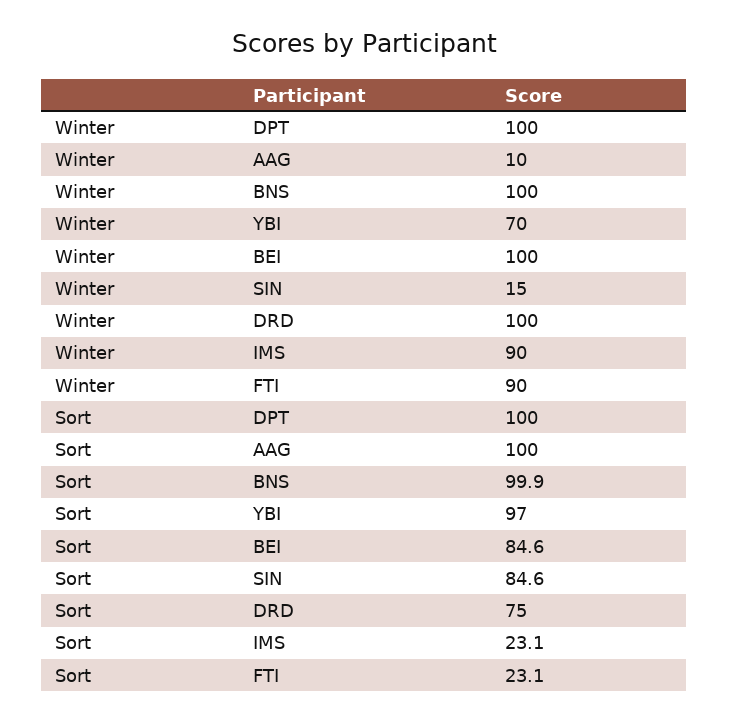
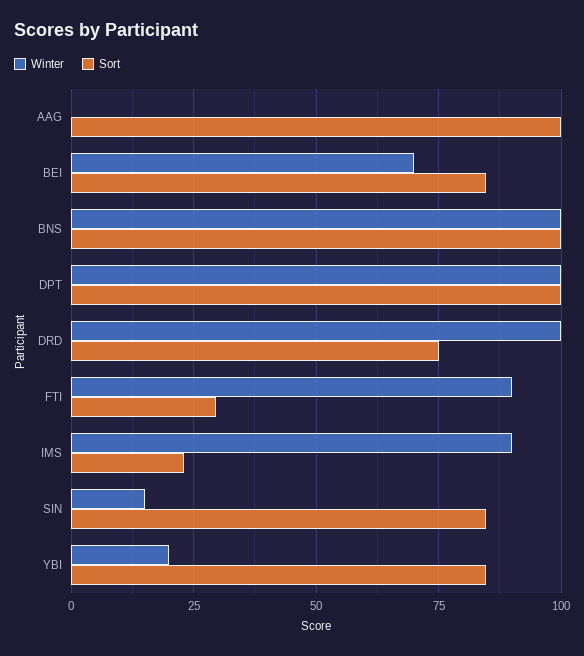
Winter, AAG: 10 -> 0
Winter, YBI: 70 -> 20
Winter, BEI: 100 -> 70
Sort, YBI: 97 -> 85
Sort, FTI: 23.1 -> 30

